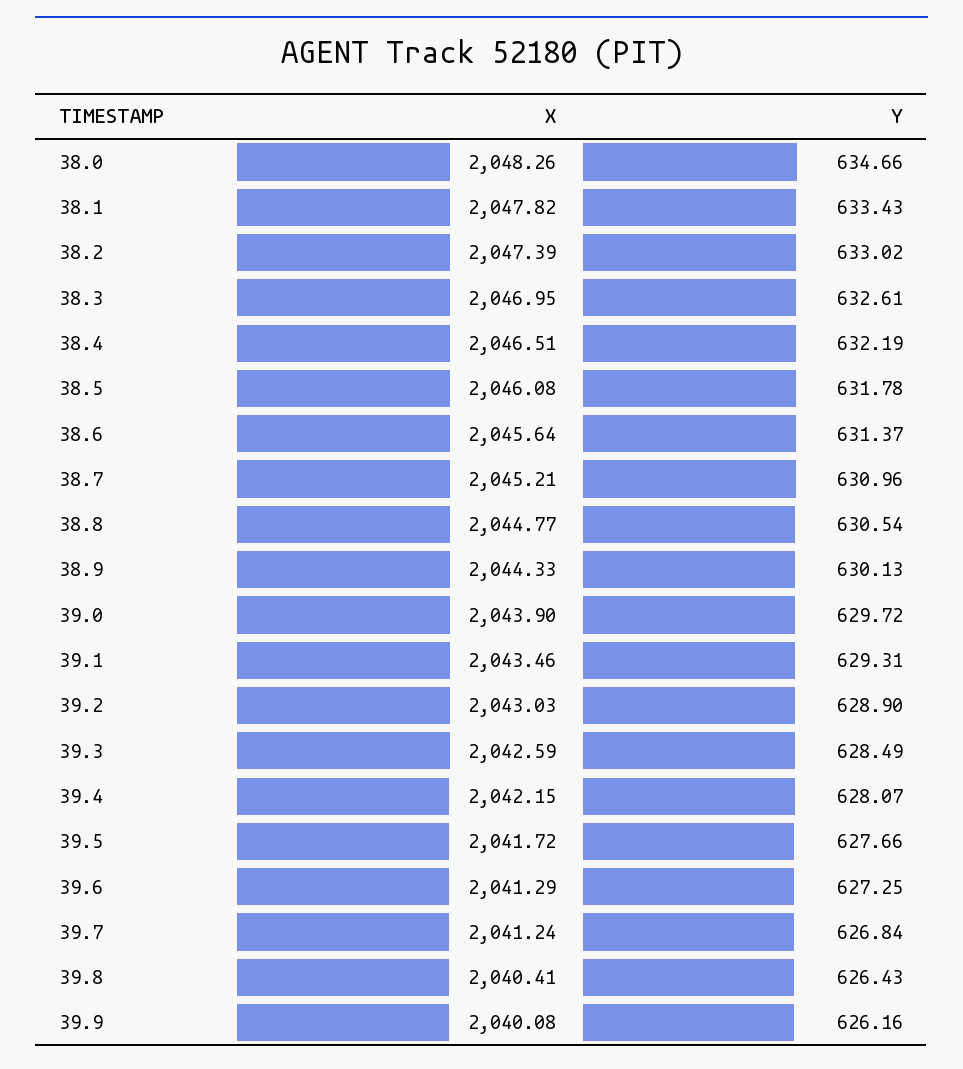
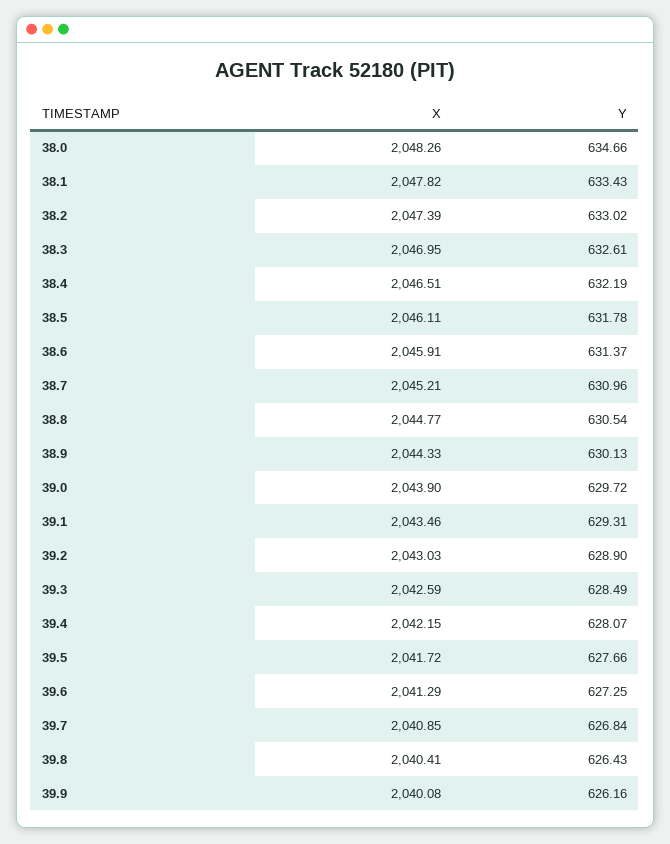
X, 38.5: 2046.08 -> 2046.11
X, 38.6: 2045.64 -> 2045.91
X, 39.7: 2041.24 -> 2040.85

